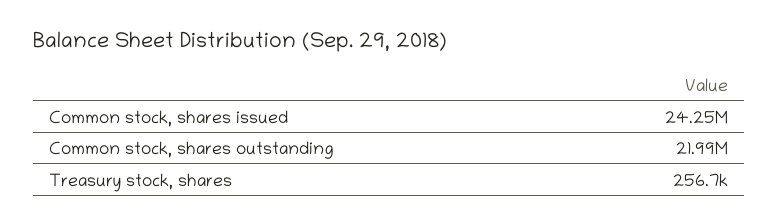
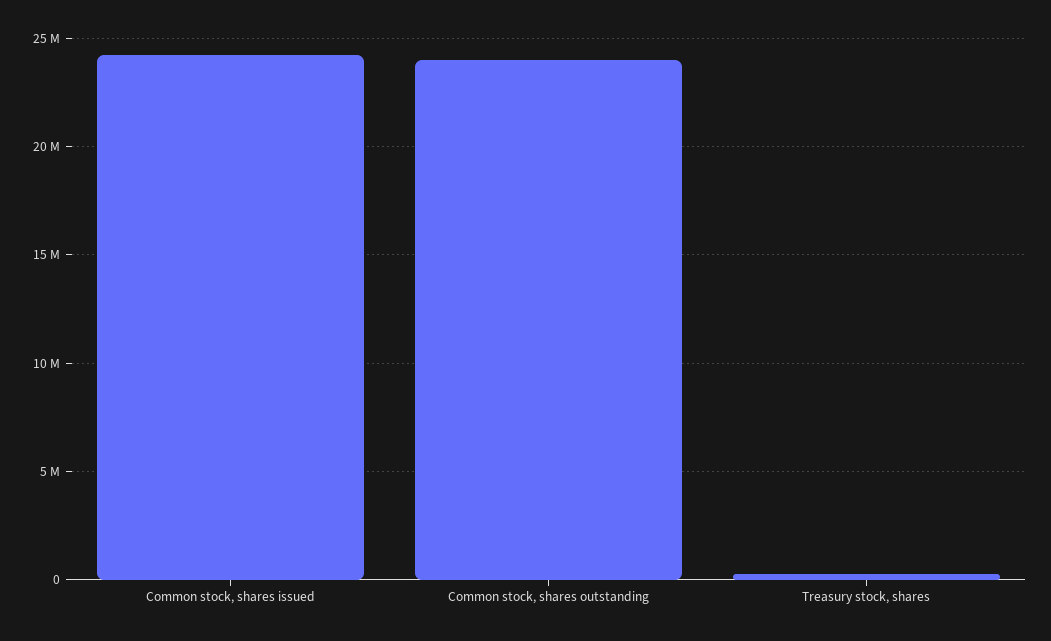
Common stock, shares outstanding: 21990000 -> 24000000

